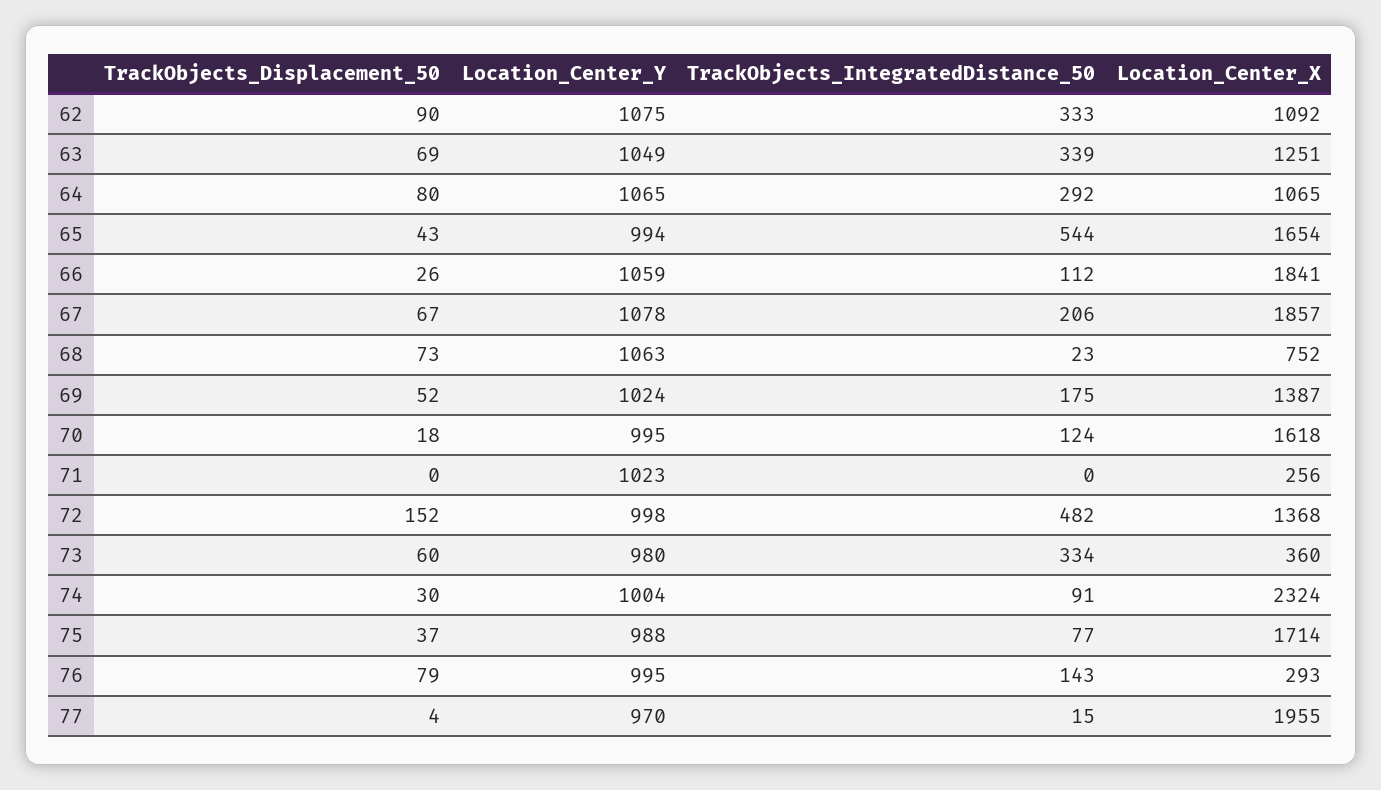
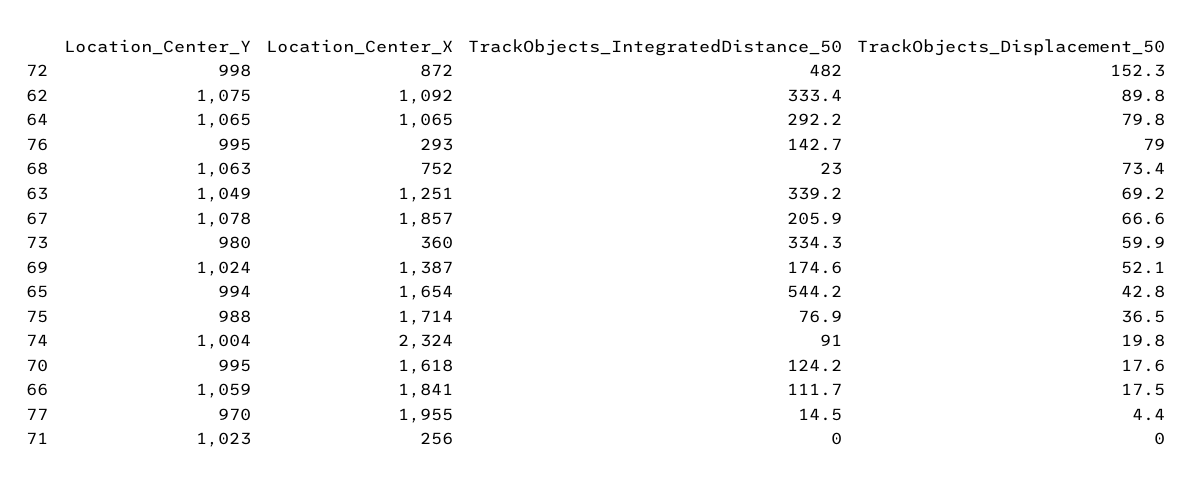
TrackObjects_Displacement_50, 66: 26 -> 17.5
Location_Center_X, 72: 1368 -> 872
TrackObjects_Displacement_50, 74: 30 -> 19.8

